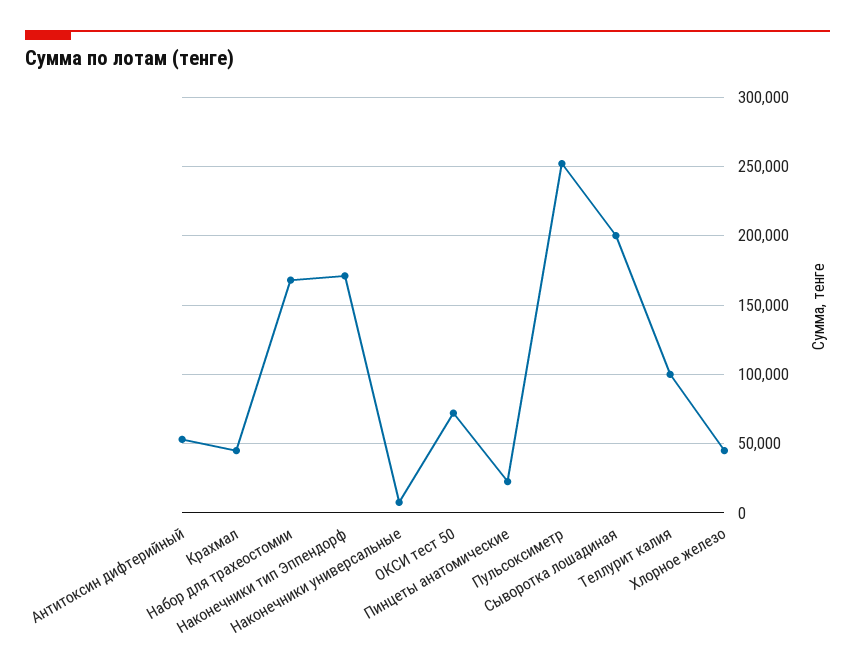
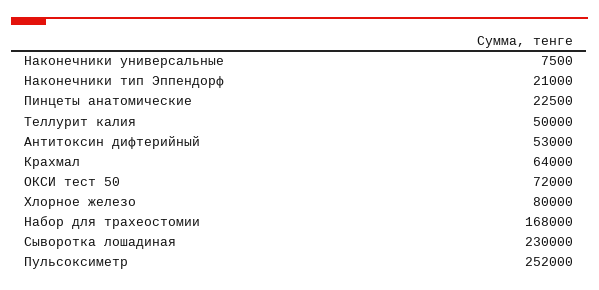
Крахмал: 45000 -> 64000
Наконечники тип Эппендорф: 170000 -> 21000
Сыворотка лошадиная: 200000 -> 230000
Теллурит калия: 100000 -> 50000
Хлорное железо: 45000 -> 80000

